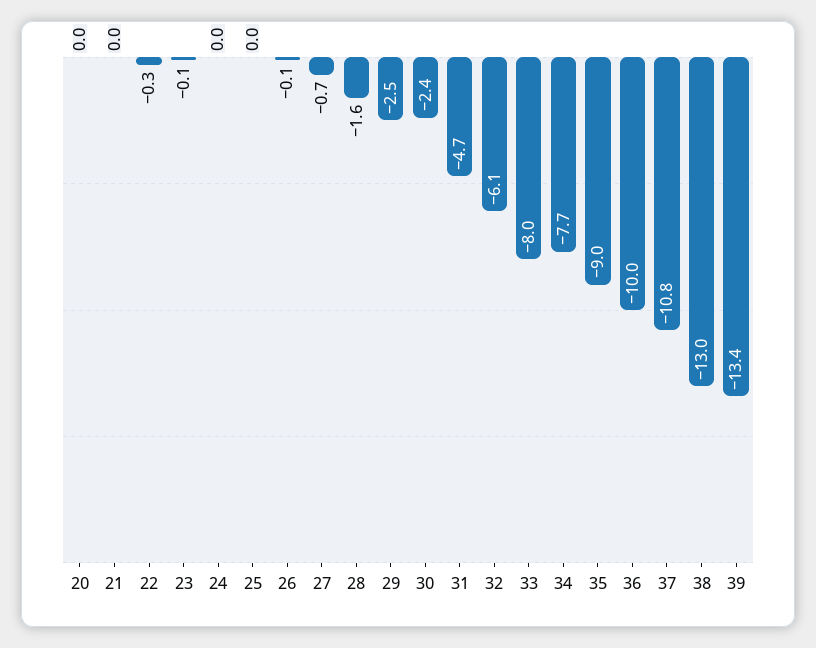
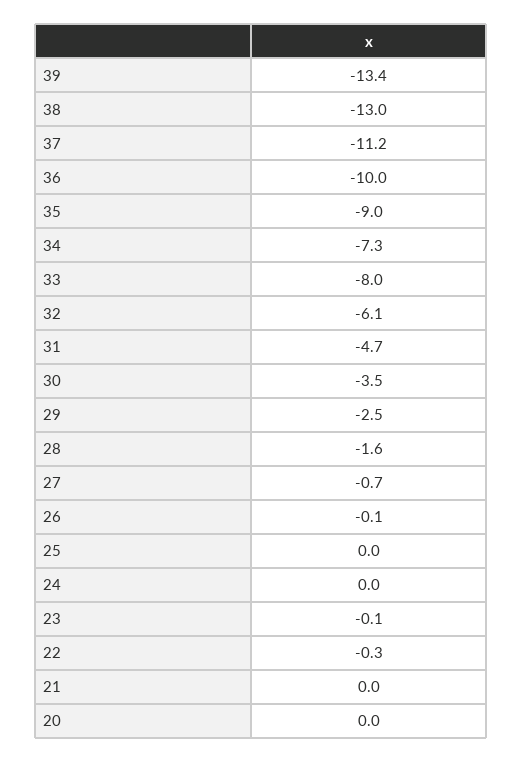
30: -2.4 -> -3.5
34: -7.7 -> -7.3
37: -10.8 -> -11.2

